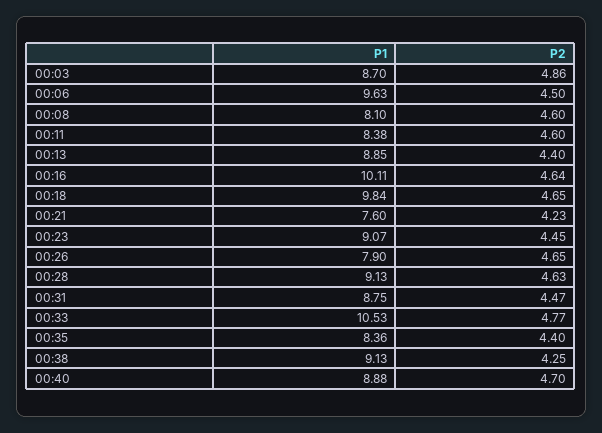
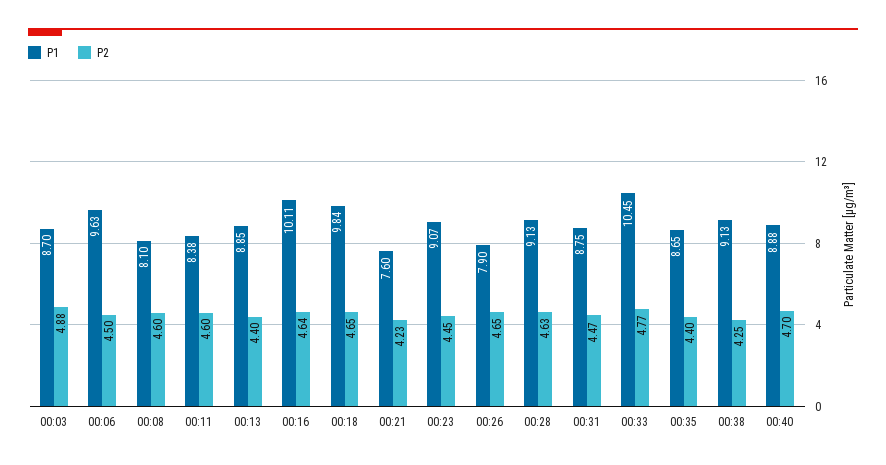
P2, 00:03: 4.86 -> 4.88
P1, 00:33: 10.53 -> 10.45
P1, 00:35: 8.36 -> 8.65

